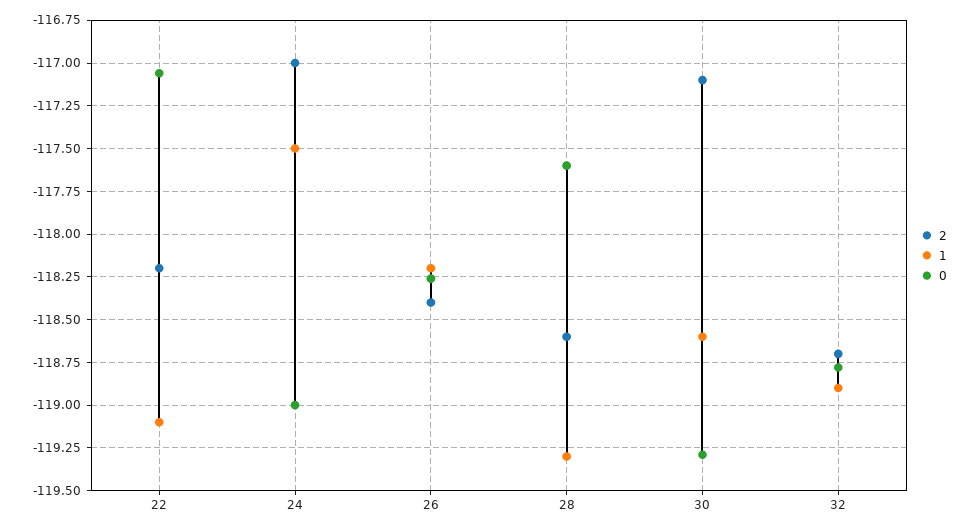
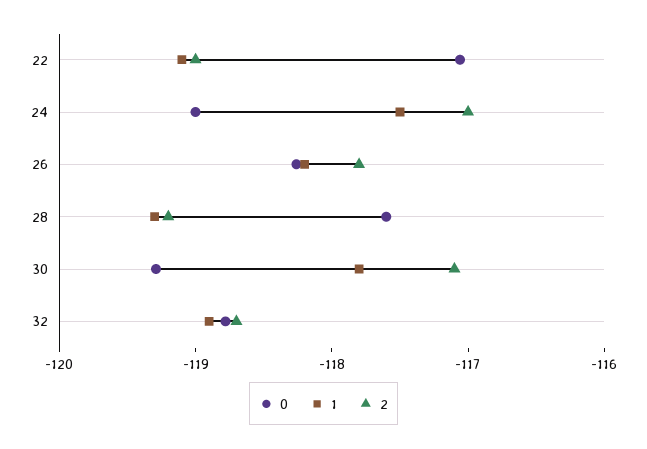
2, 22: -118.2 -> -119
2, 26: -118.4 -> -117.8
2, 28: -118.6 -> -119.2
1, 30: -118.6 -> -117.8

